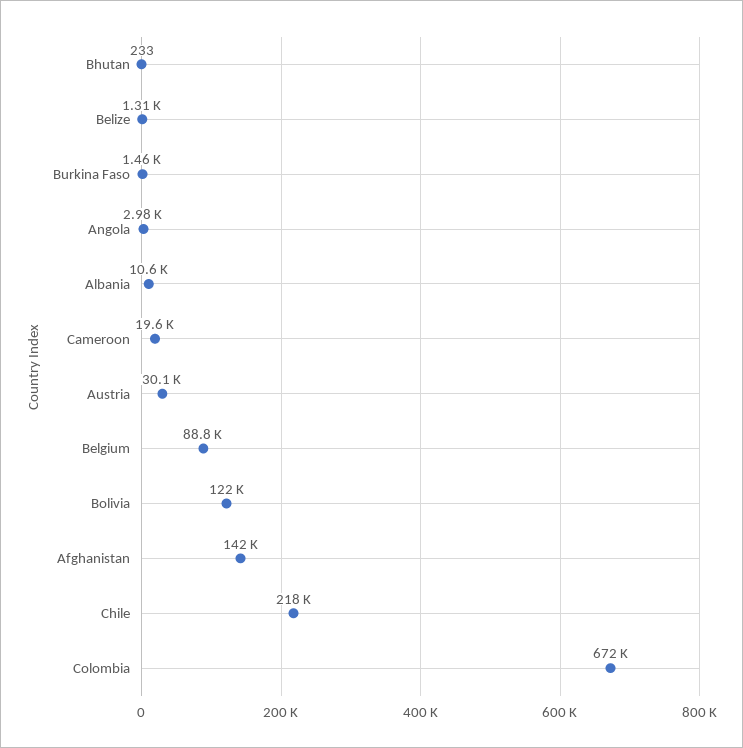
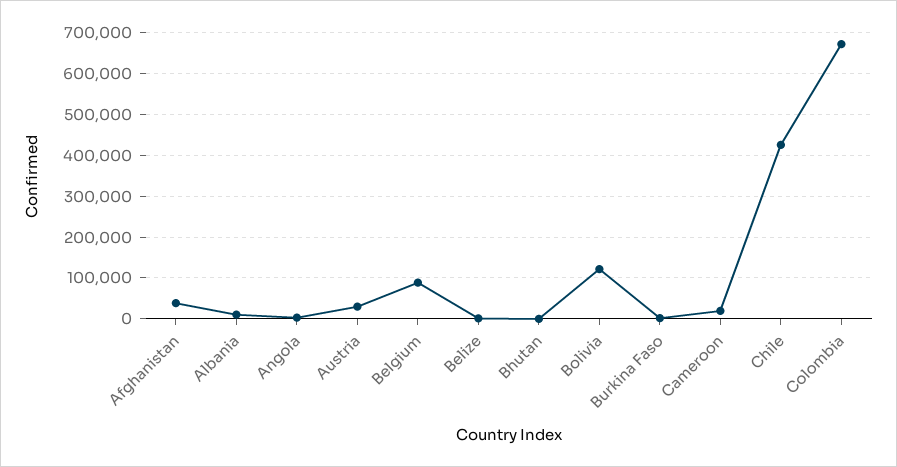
Afghanistan: 142000 -> 40000
Chile: 218000 -> 420000

